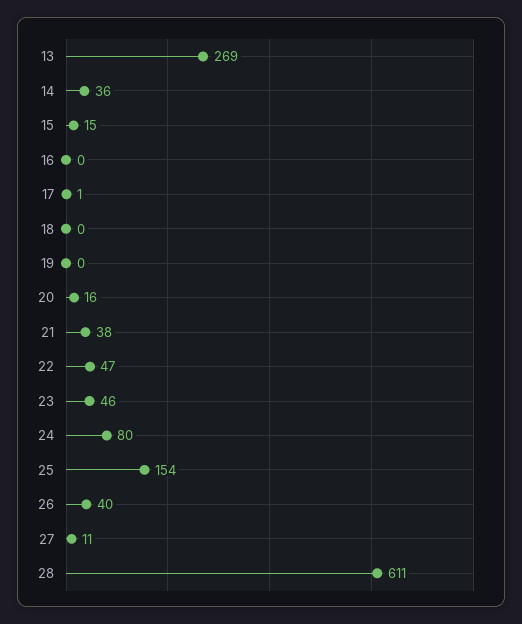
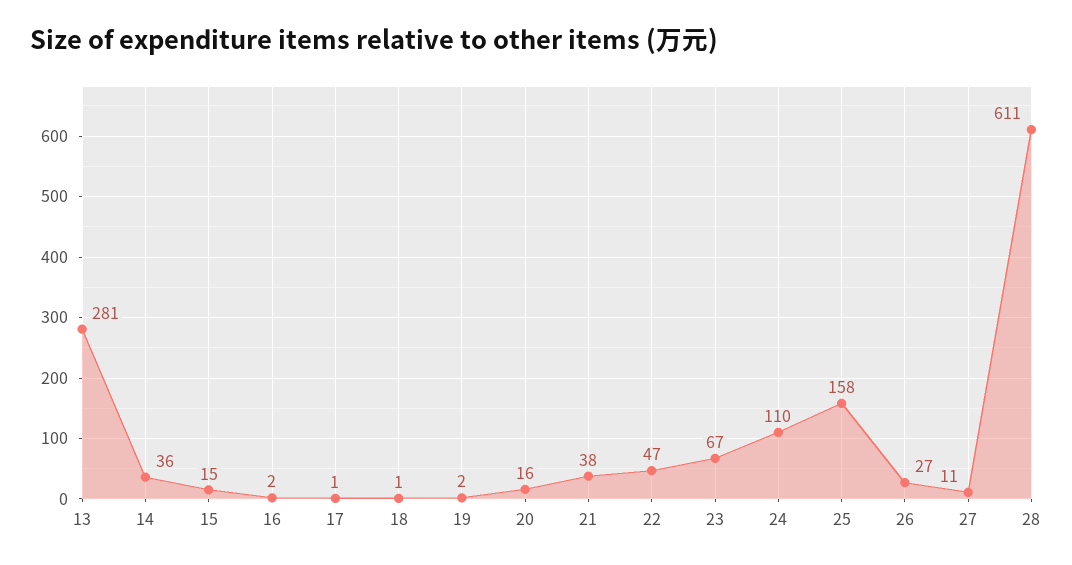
13: 269 -> 281
16: 0 -> 2
18: 0 -> 1
19: 0 -> 2
23: 46 -> 67
24: 80 -> 110
25: 154 -> 158
26: 40 -> 27

